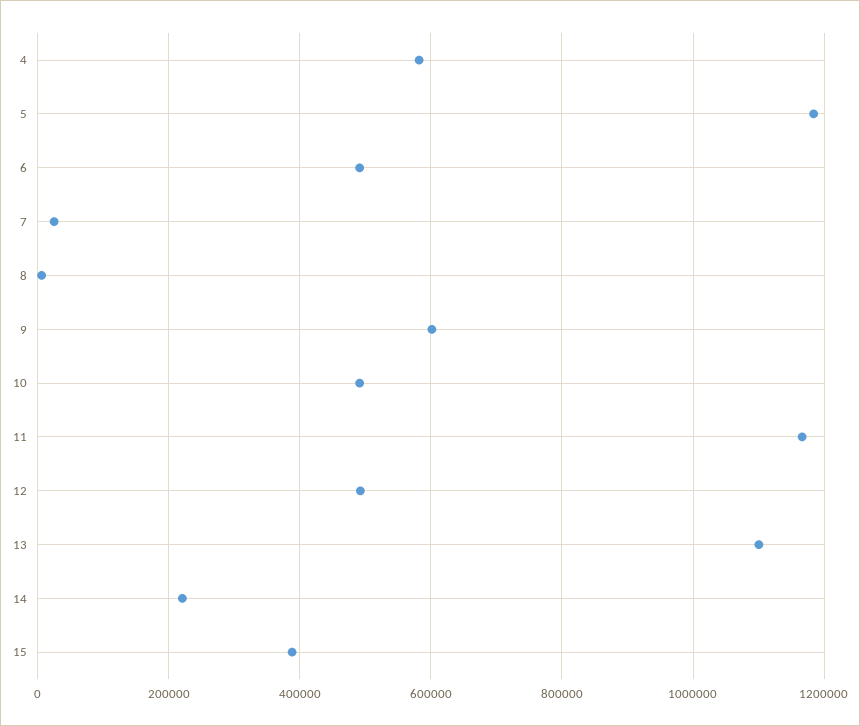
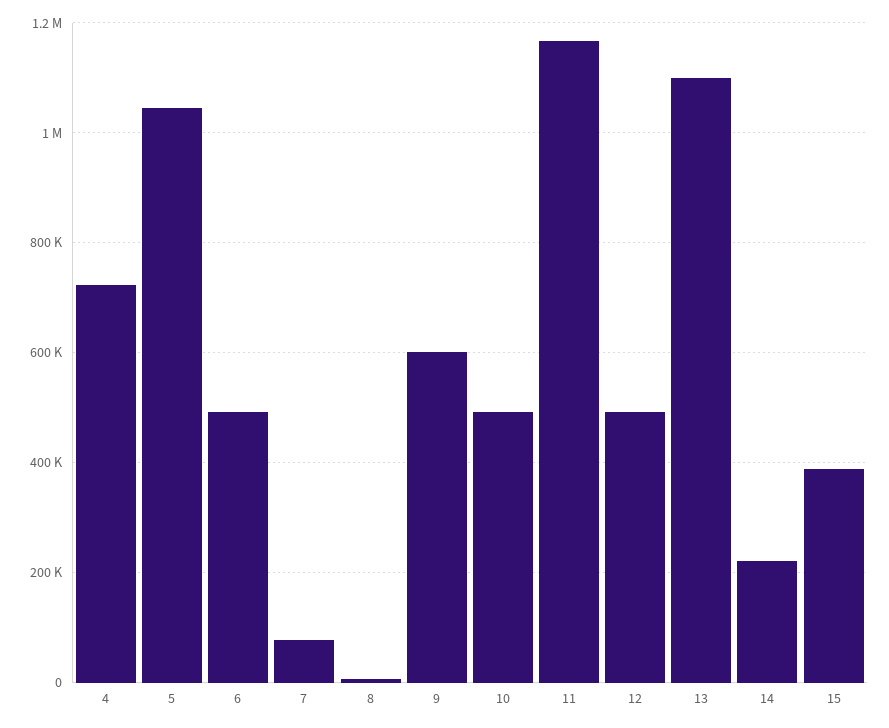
4: 580000 -> 720000
5: 1180000 -> 1040000
7: 20000 -> 80000

